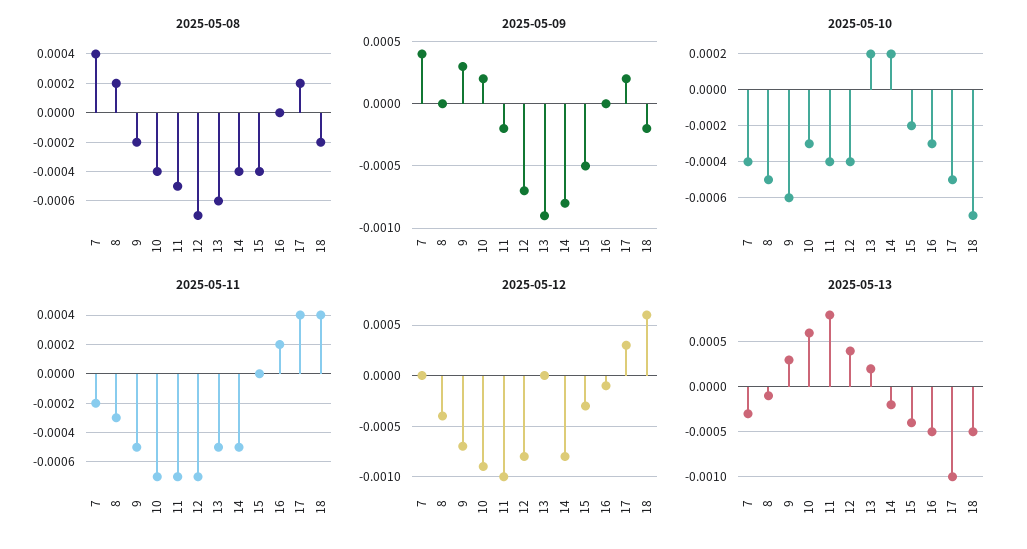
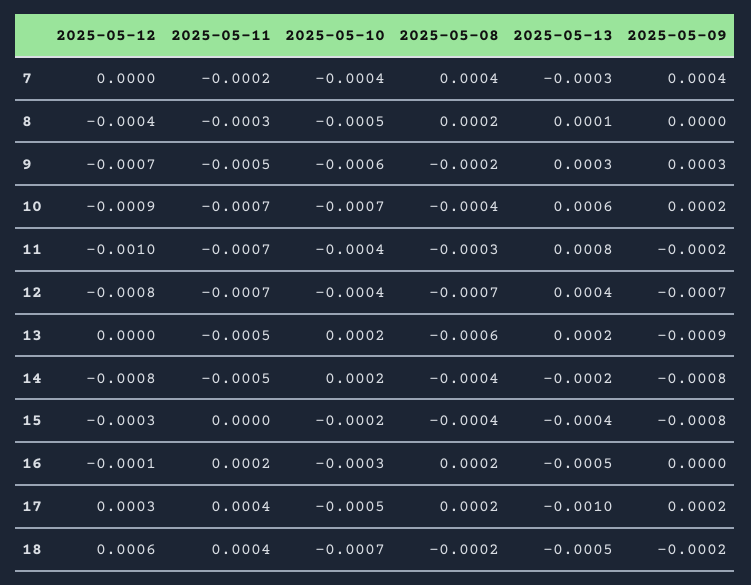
2025-05-08, 11: -0.0005 -> -0.0003
2025-05-08, 16: 0 -> 0.0002
2025-05-09, 15: -0.0005 -> -0.0008
2025-05-10, 10: -0.0003 -> -0.0007
2025-05-13, 8: -0.0001 -> 0.0001

